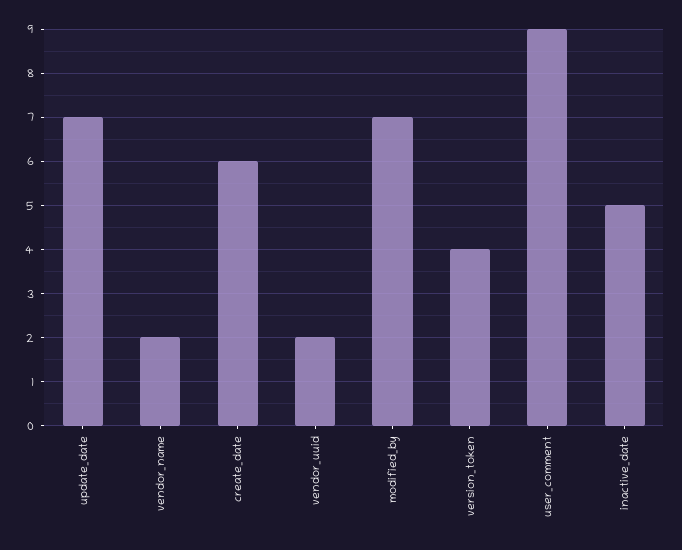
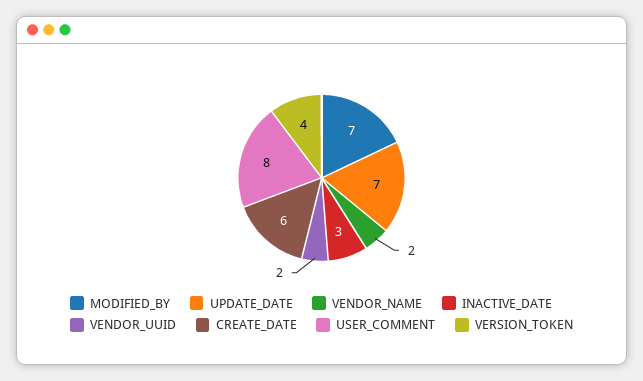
user_comment: 9 -> 8
inactive_date: 5 -> 3

